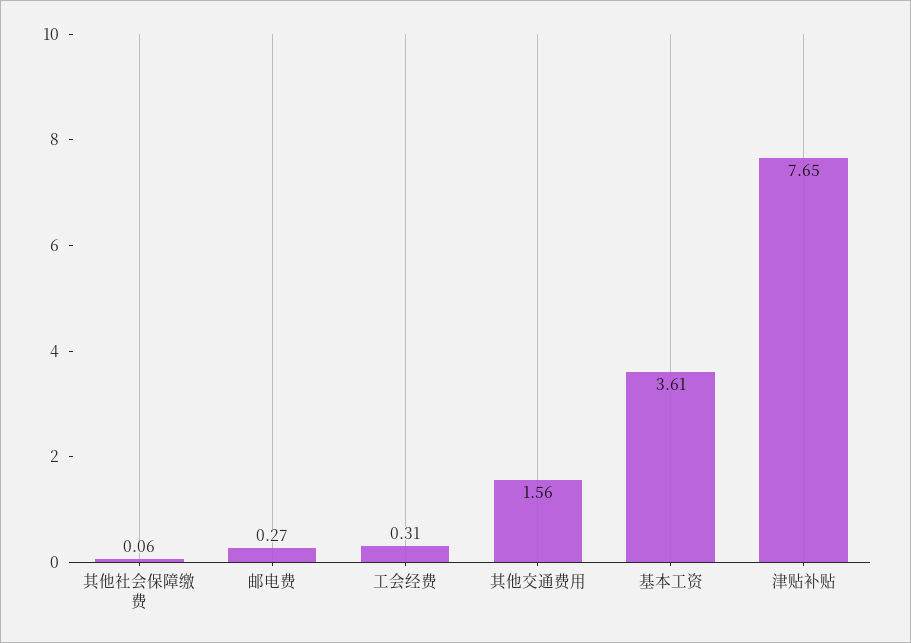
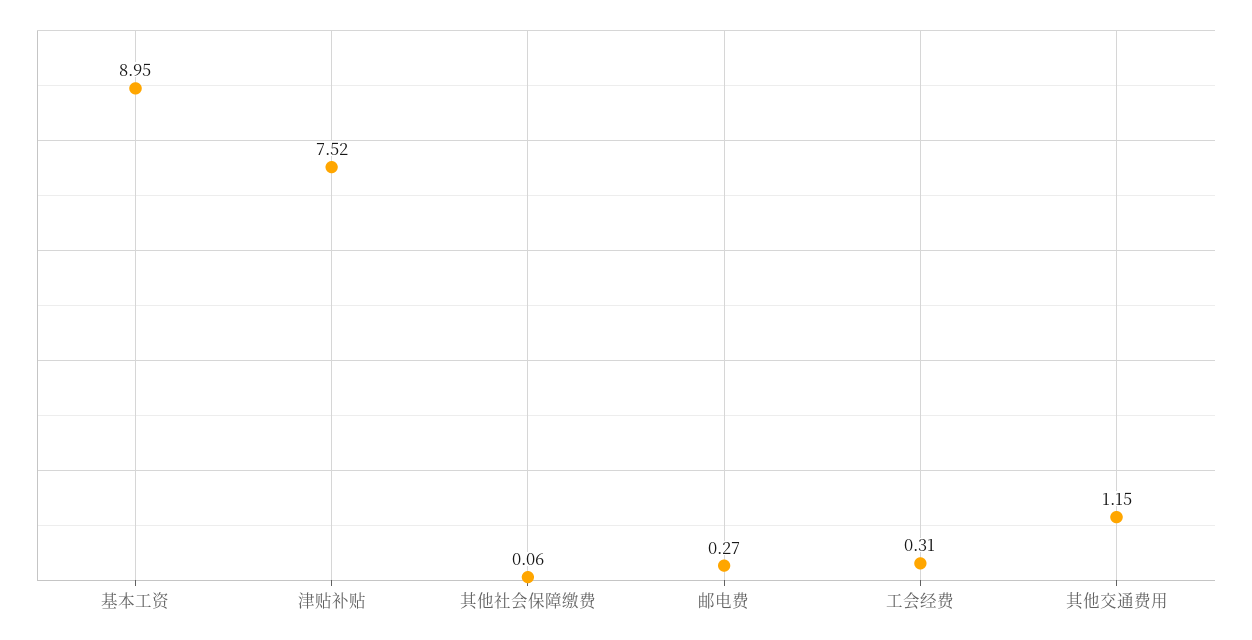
其他交通费用: 1.56 -> 1.15
基本工资: 3.61 -> 8.95
津贴补贴: 7.65 -> 7.52

